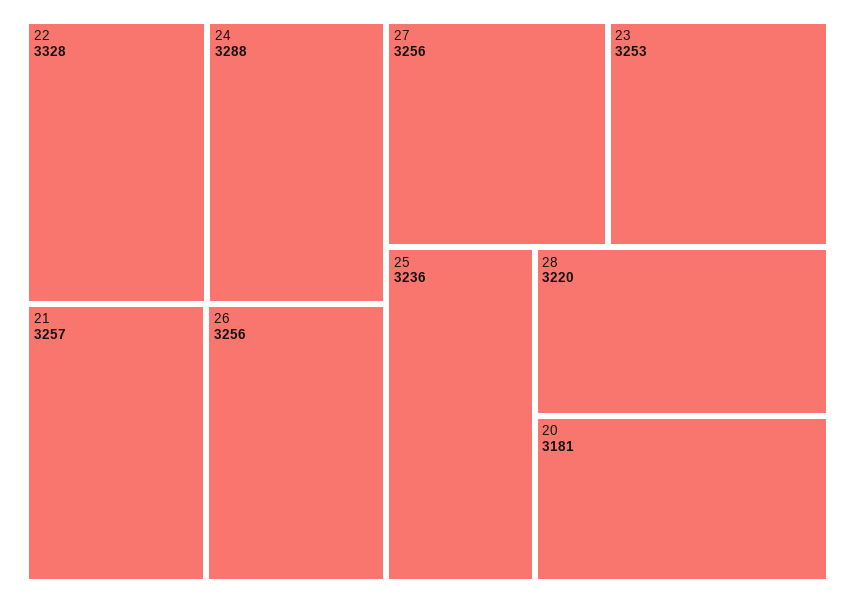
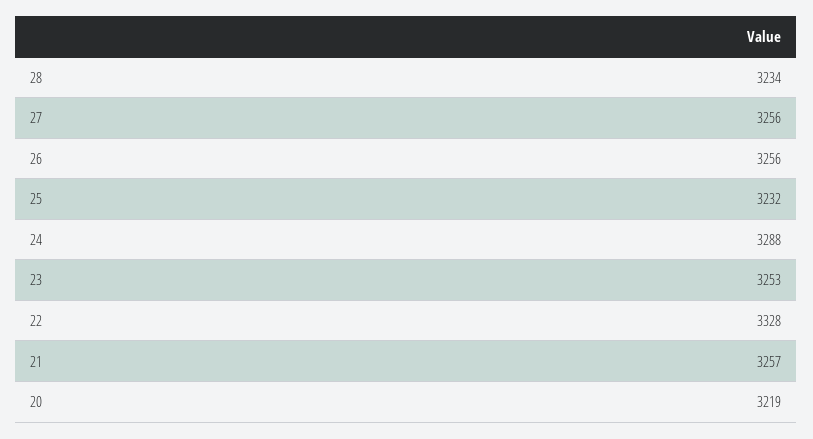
25: 3236 -> 3232
28: 3220 -> 3234
20: 3181 -> 3219

